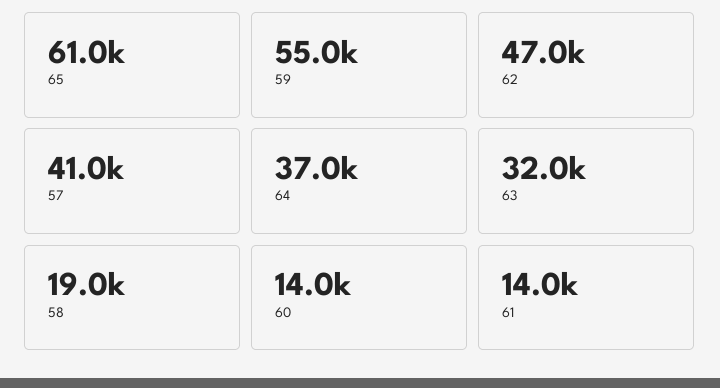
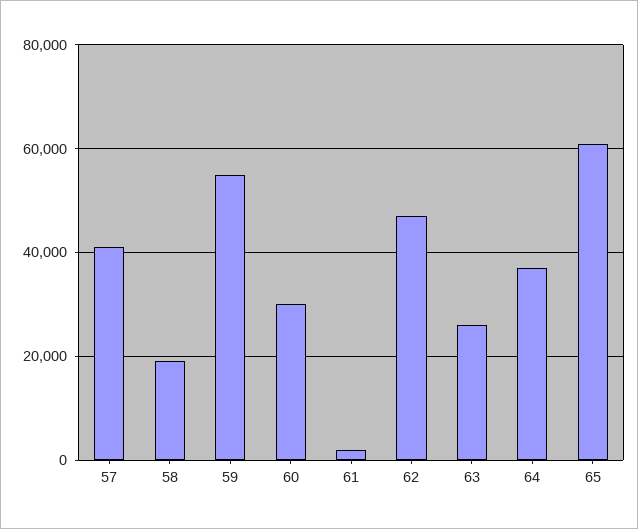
63: 32000 -> 26000
60: 14000 -> 30000
61: 14000 -> 2000

